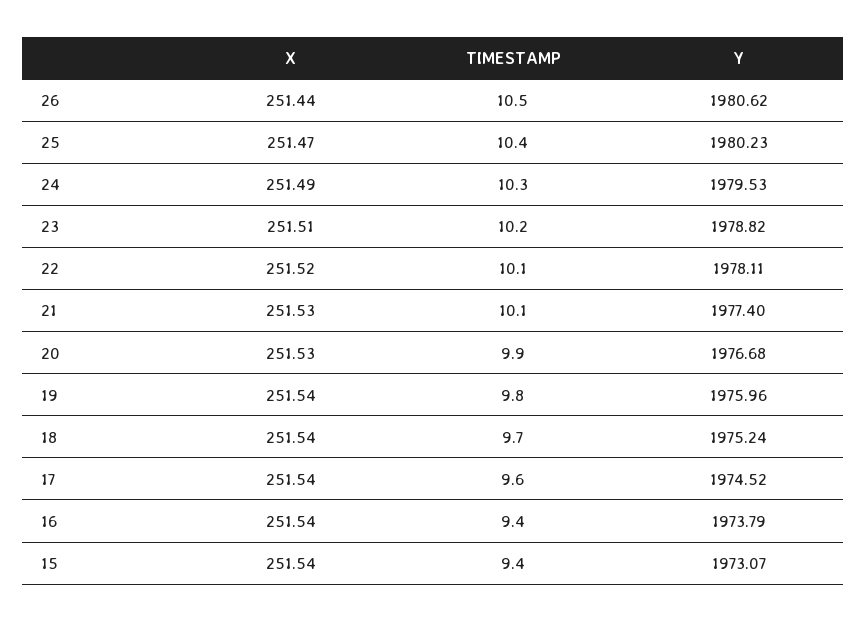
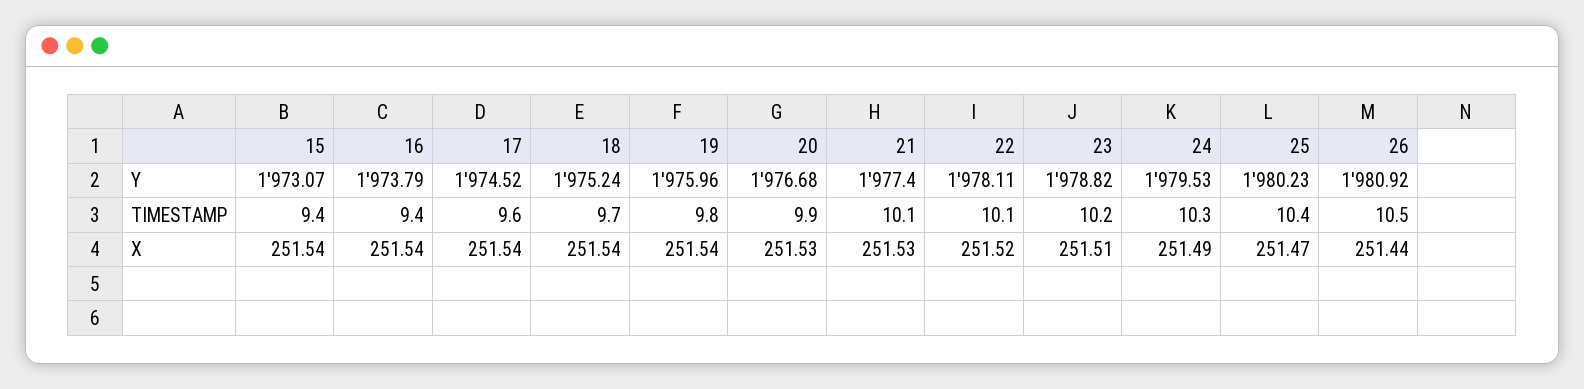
Y, 26: 1980.62 -> 1980.92

